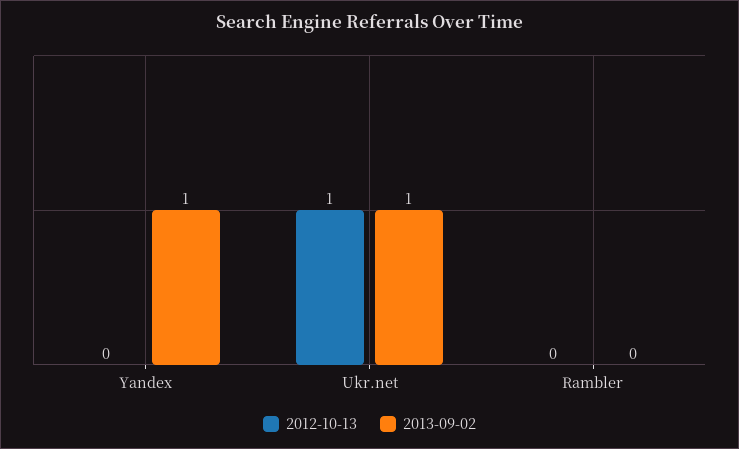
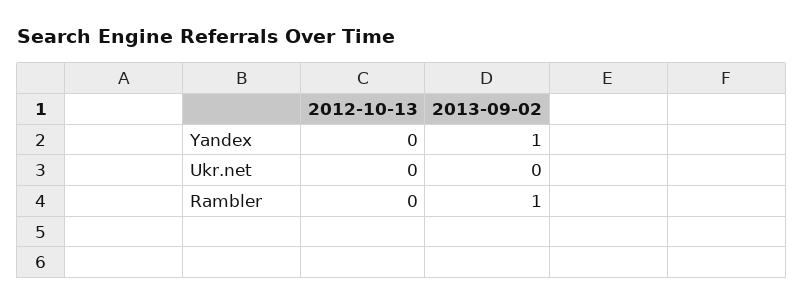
2012-10-13, Ukr.net: 1 -> 0
2013-09-02, Ukr.net: 1 -> 0
2013-09-02, Rambler: 0 -> 1

